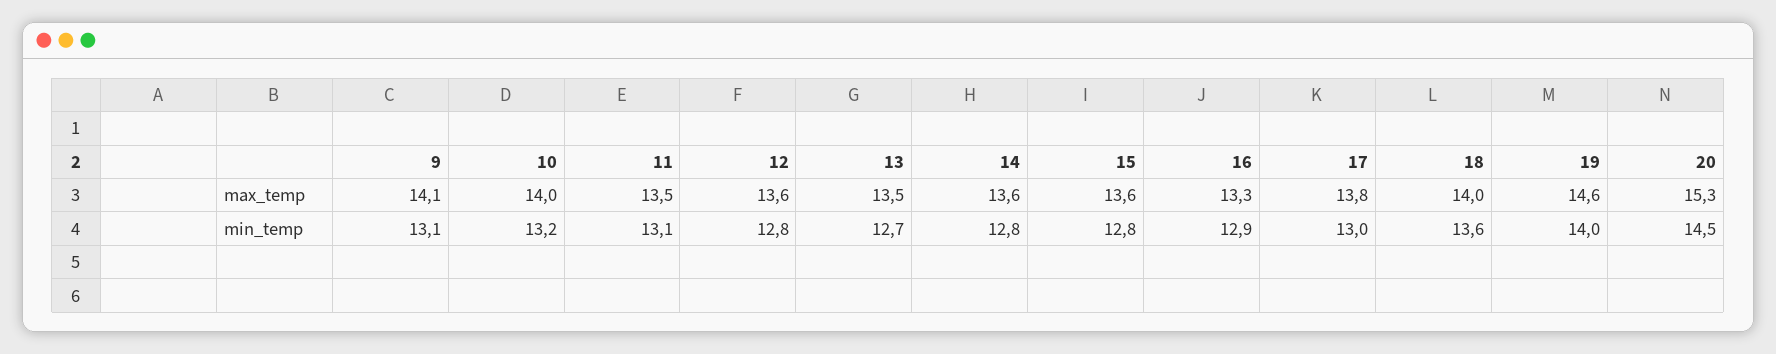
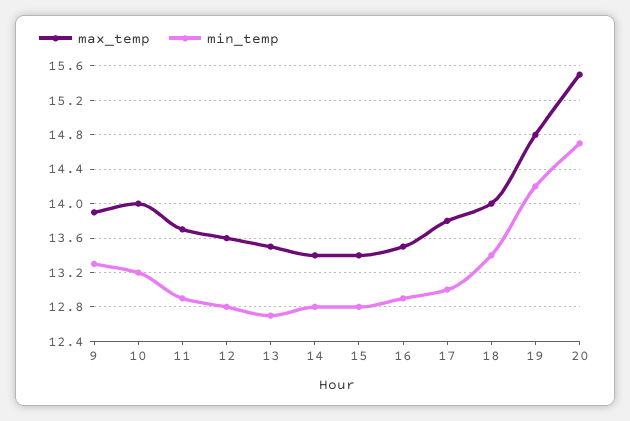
max_temp, 9: 14.1 -> 13.9
max_temp, 11: 13.5 -> 13.7
max_temp, 14: 13.6 -> 13.4
max_temp, 15: 13.6 -> 13.4
max_temp, 16: 13.3 -> 13.5
max_temp, 19: 14.6 -> 14.8
max_temp, 20: 15.3 -> 15.5
min_temp, 9: 13.1 -> 13.3
min_temp, 11: 13.1 -> 12.9
min_temp, 18: 13.6 -> 13.4
min_temp, 19: 14 -> 14.2
min_temp, 20: 14.5 -> 14.7

